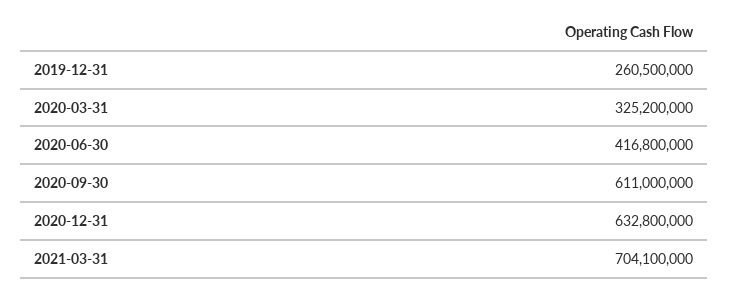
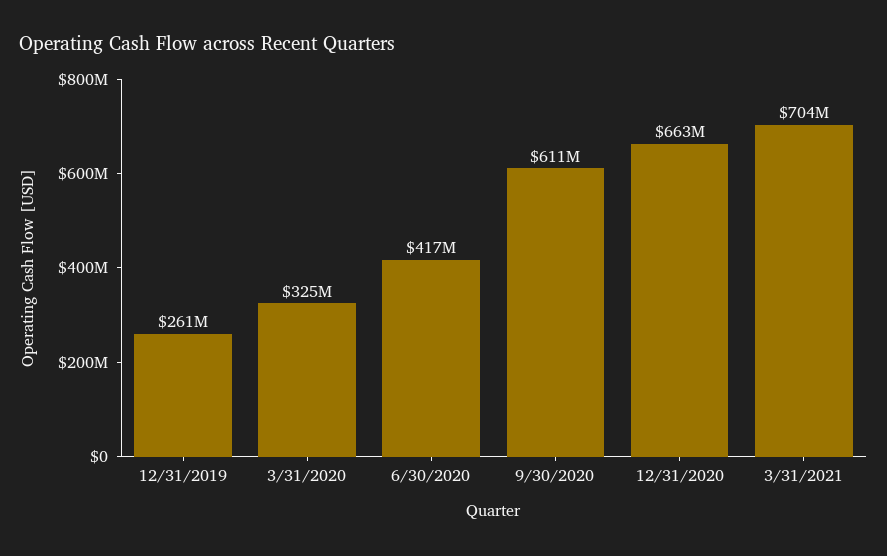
2020-12-31: 632800000 -> 663000000

